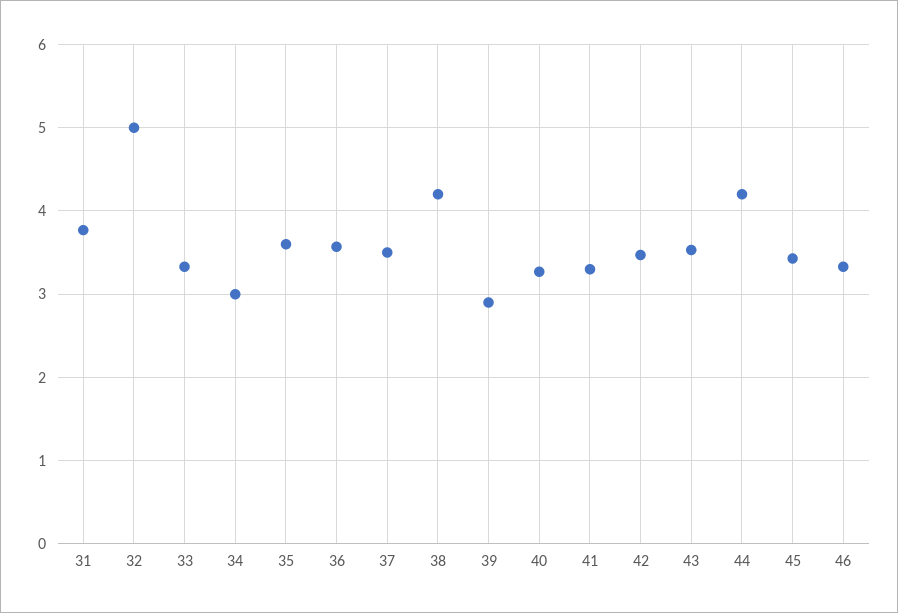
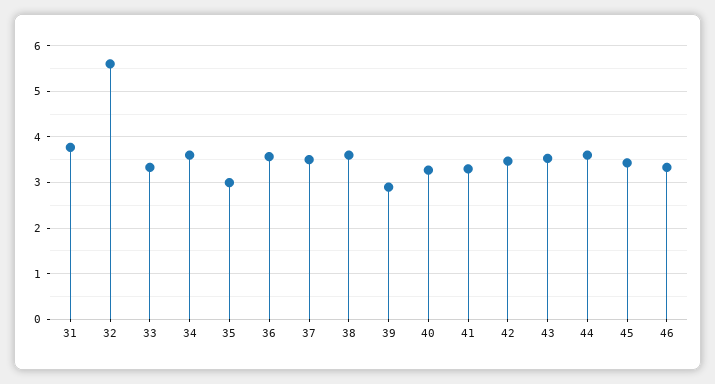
32: 5 -> 5.6
34: 3 -> 3.6
35: 3.6 -> 3
38: 4.2 -> 3.6
44: 4.2 -> 3.6

